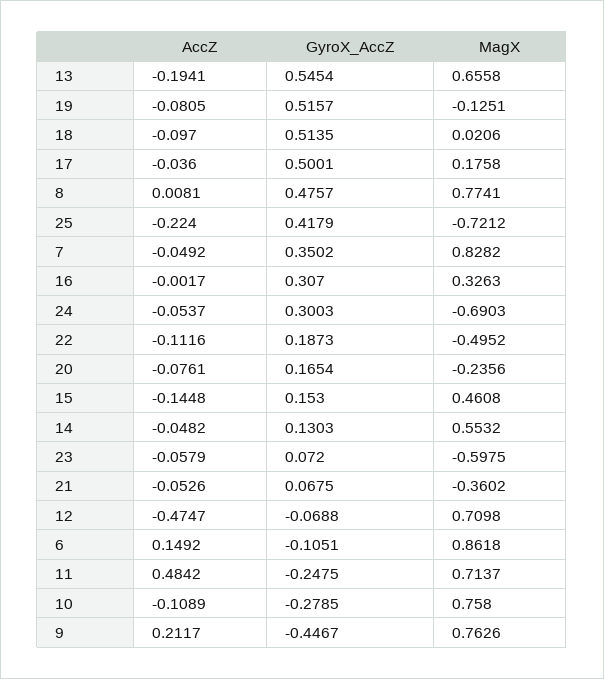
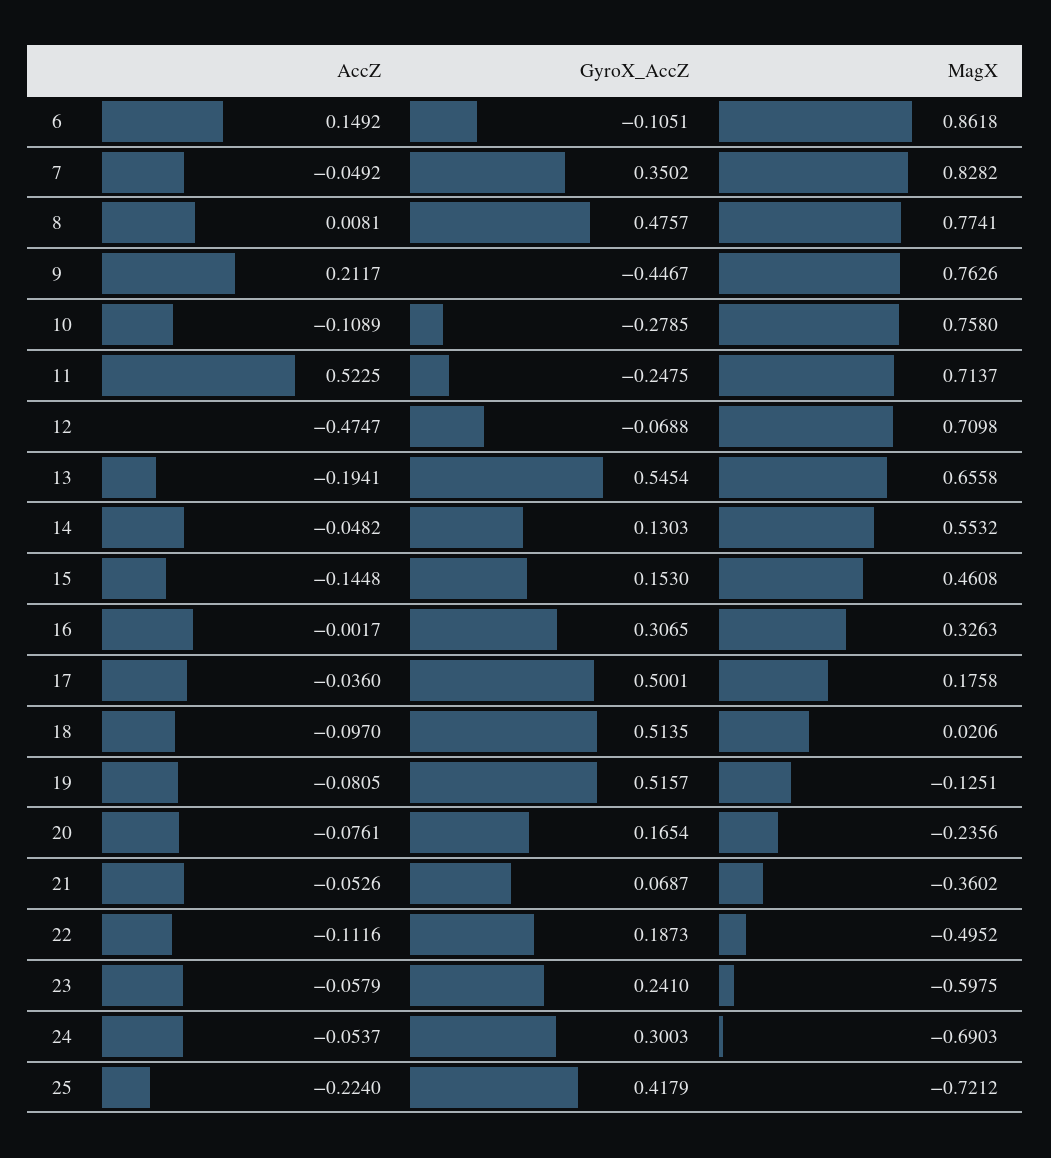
GyroX_AccZ, 16: 0.307 -> 0.3065
GyroX_AccZ, 23: 0.072 -> 0.241
GyroX_AccZ, 21: 0.0675 -> 0.0687
AccZ, 11: 0.4842 -> 0.5225

